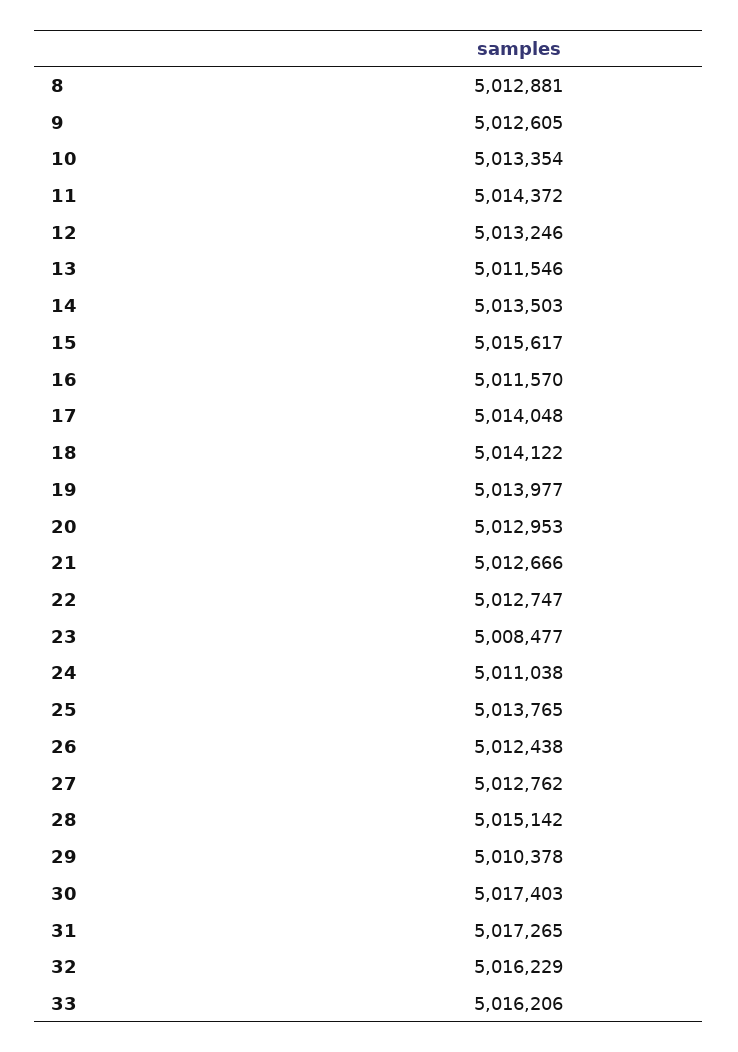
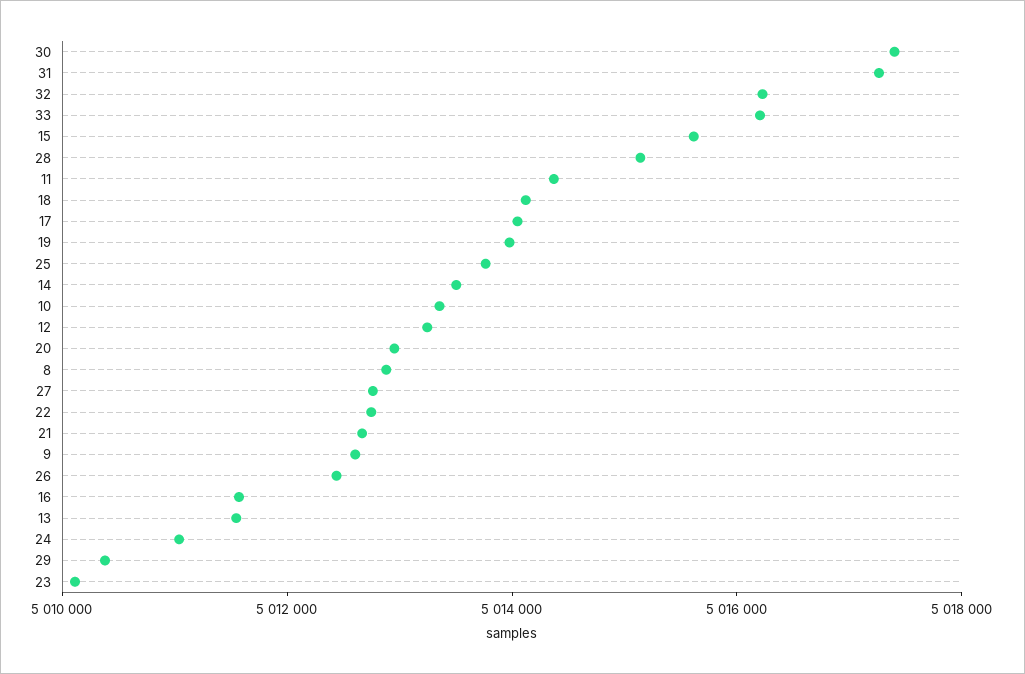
23: 5008477 -> 5010000

